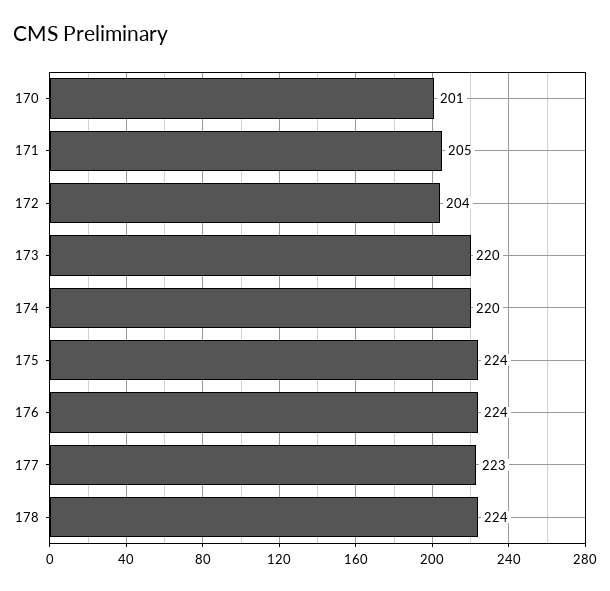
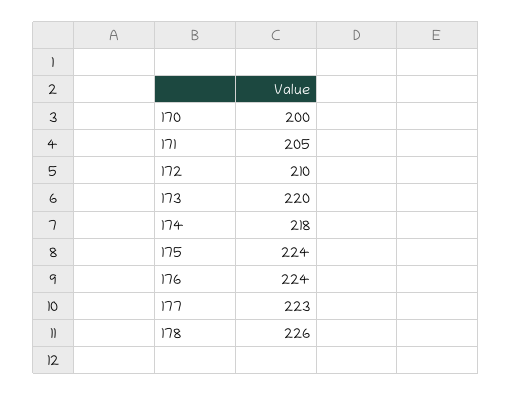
170: 201 -> 200
172: 204 -> 210
174: 220 -> 218
178: 224 -> 226

